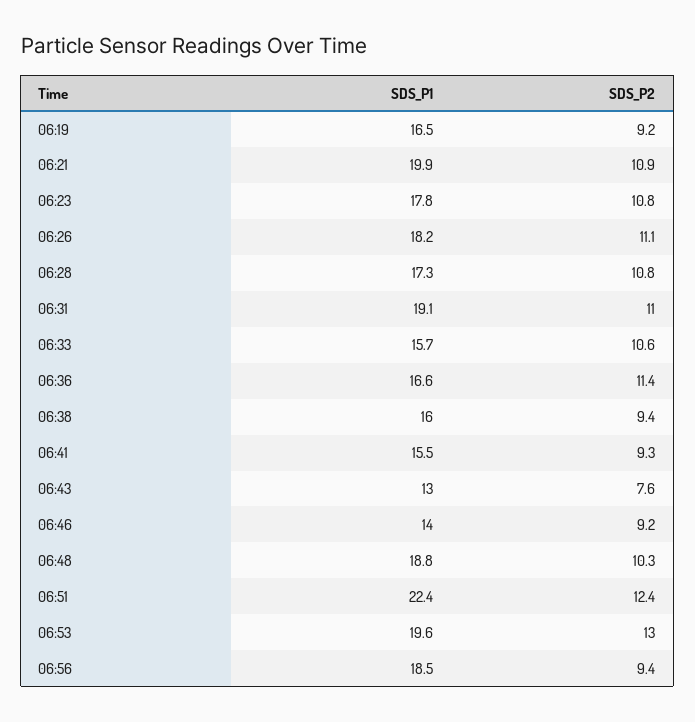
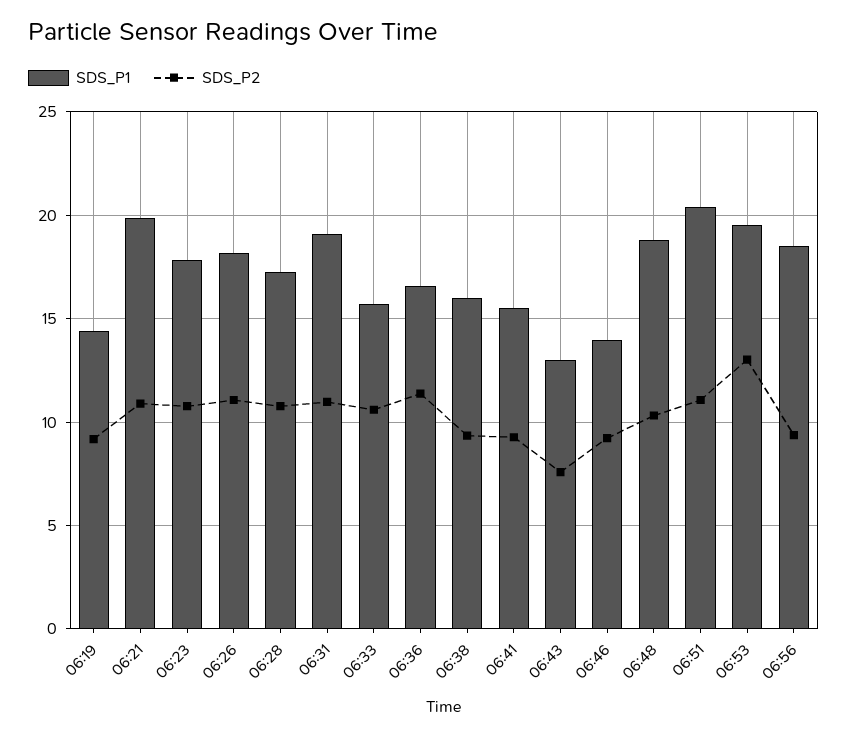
SDS_P1, 06:19: 16.5 -> 14.5
SDS_P1, 06:51: 22.4 -> 20.5
SDS_P2, 06:51: 12.4 -> 11

